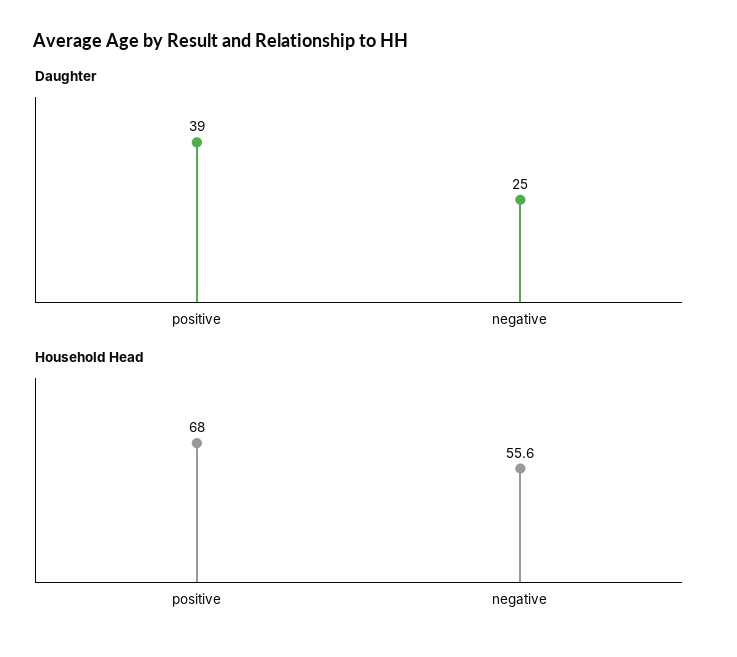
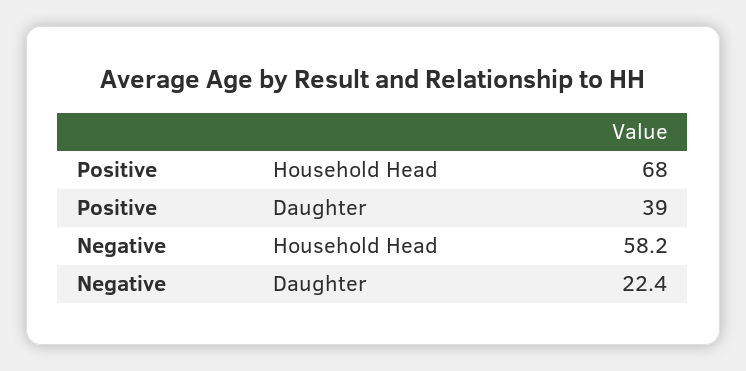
Daughter, negative: 25 -> 22.4
Household Head, negative: 55.6 -> 58.2

